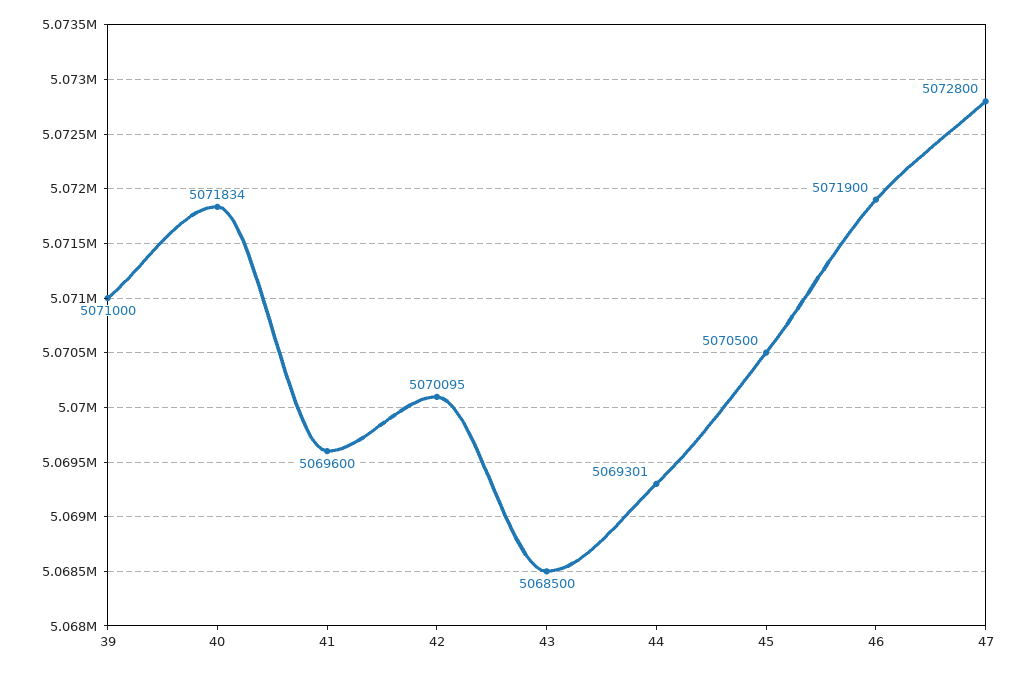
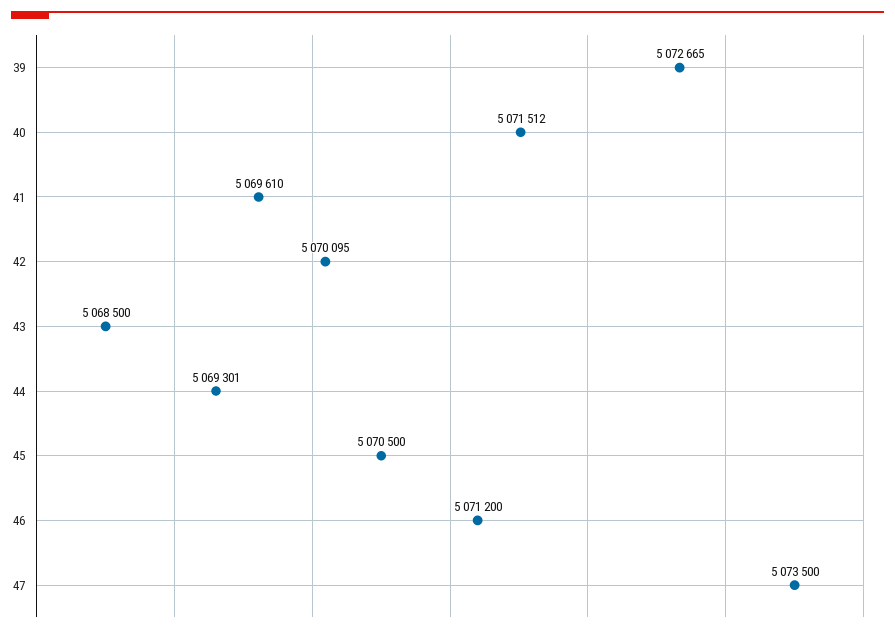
39: 5071000 -> 5072665
40: 5071834 -> 5071512
41: 5069600 -> 5069610
46: 5071900 -> 5071200
47: 5072800 -> 5073500

